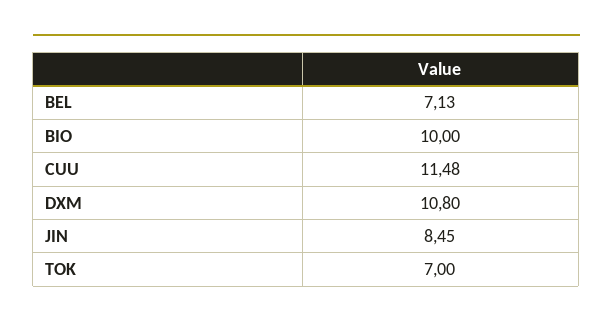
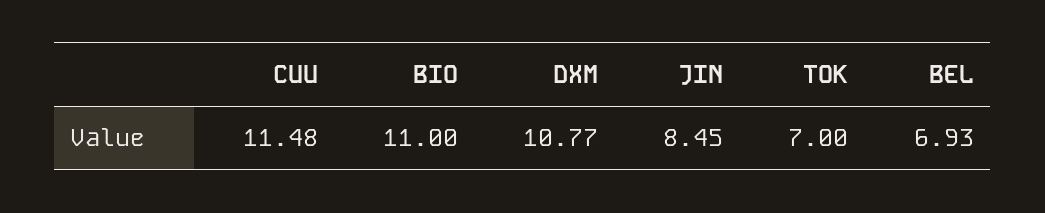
BEL: 7.13 -> 6.93
BIO: 10 -> 11
DXM: 10.8 -> 10.77

